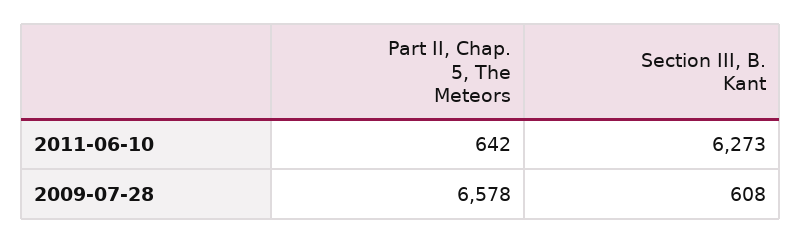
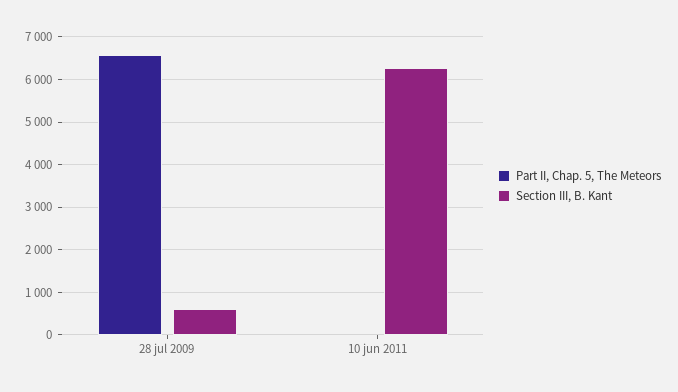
Part II, Chap. 5, The Meteors, 2011-06-10: 642 -> 0

